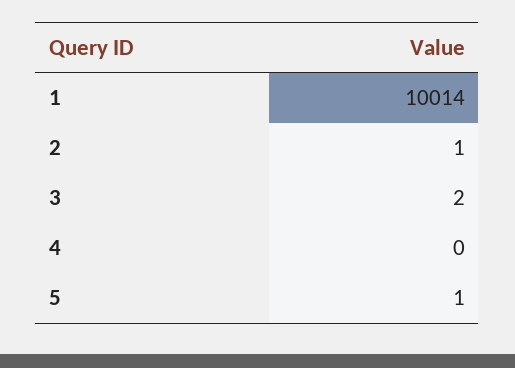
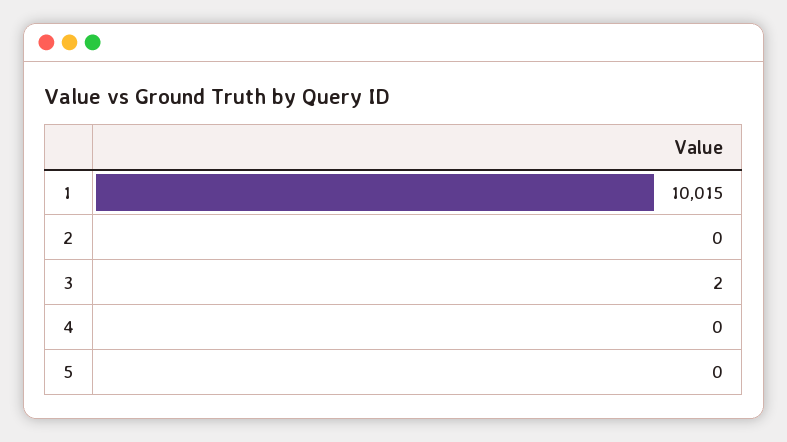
1: 10014 -> 10015
2: 1 -> 0
5: 1 -> 0

